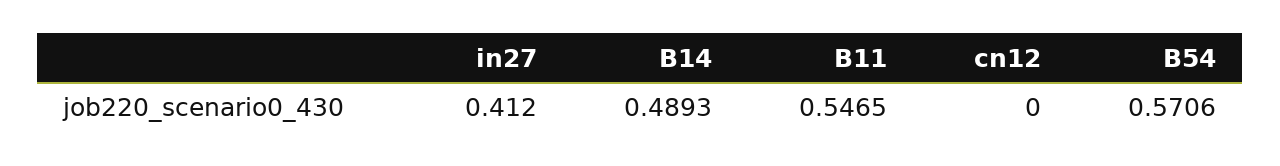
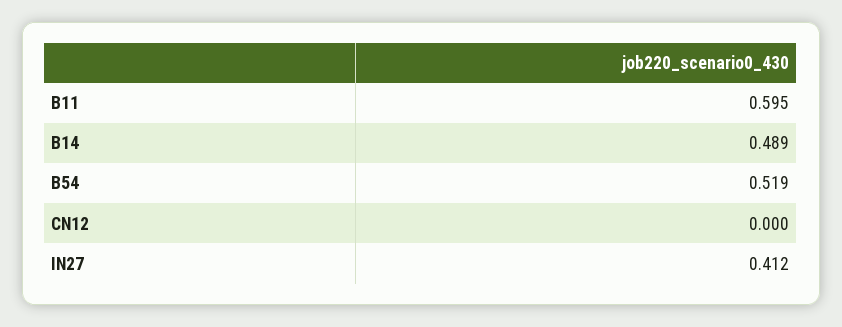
B11: 0.5465 -> 0.595
B54: 0.5706 -> 0.519

